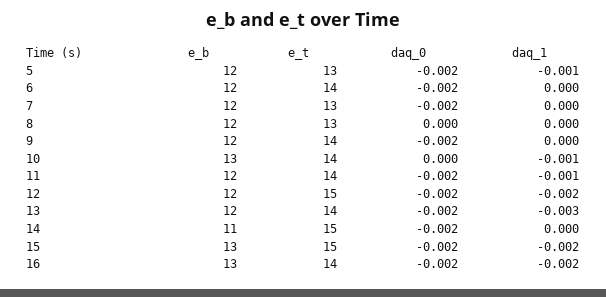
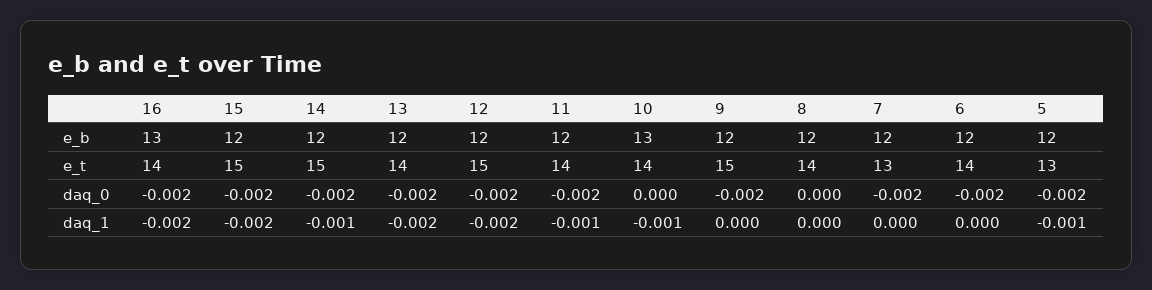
e_t, 8: 13 -> 14
e_t, 9: 14 -> 15
daq_1, 13: -0.003 -> -0.002
e_b, 14: 11 -> 12
daq_1, 14: 0 -> -0.001
e_b, 15: 13 -> 12

